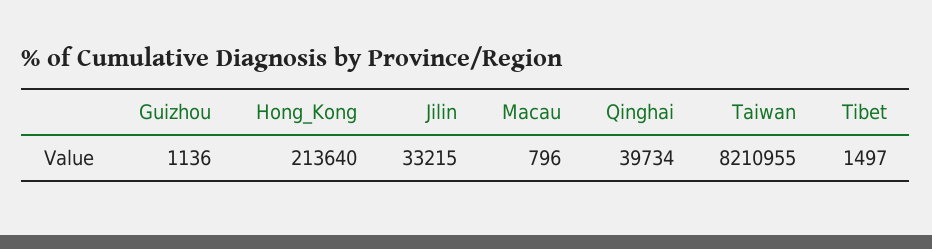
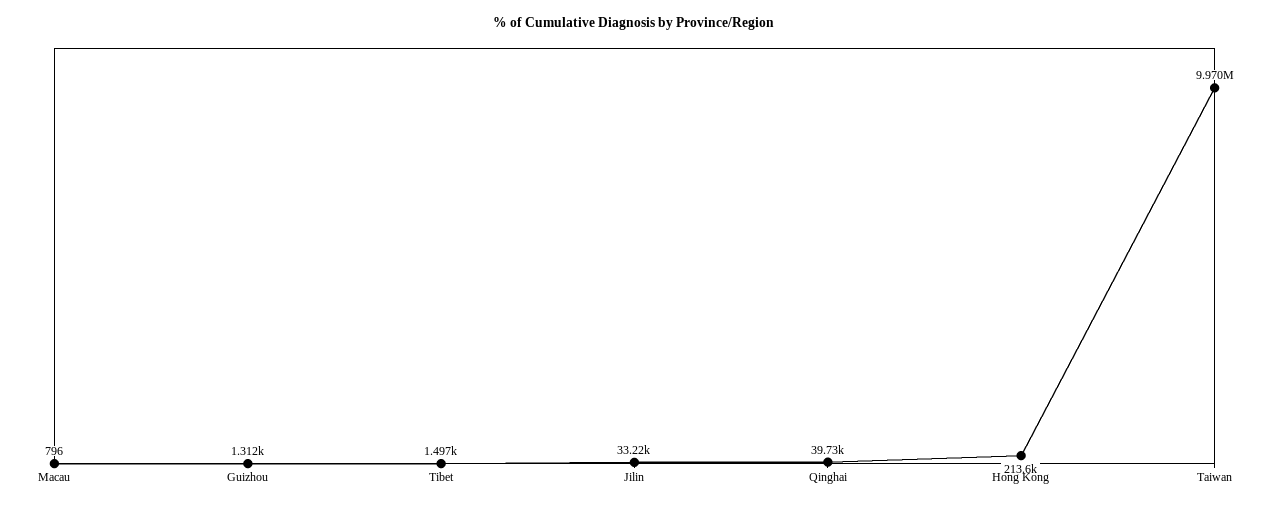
Guizhou: 1136 -> 1312
Taiwan: 8210955 -> 9970000

